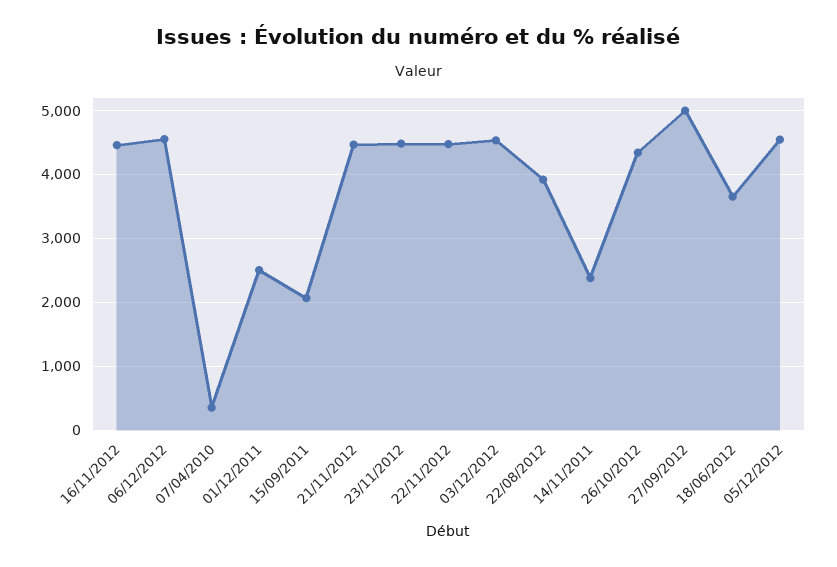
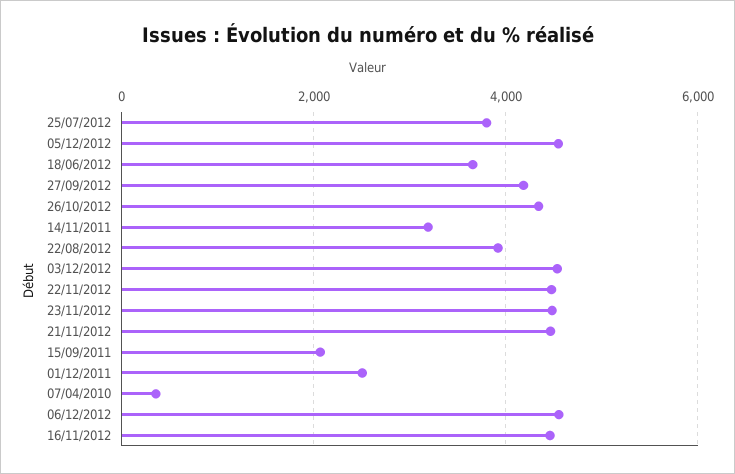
14/11/2011: 2400 -> 3200
27/09/2012: 5000 -> 4200
25/07/2012: none -> 3800

